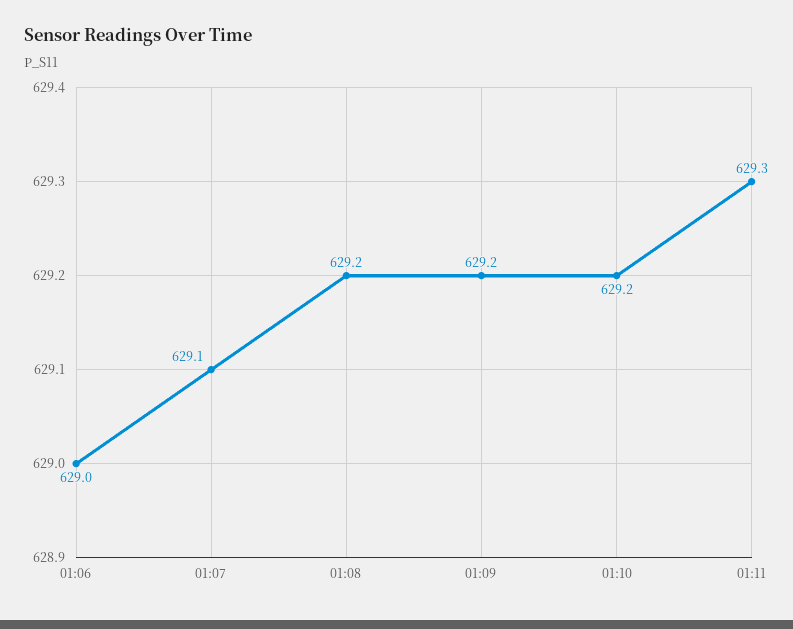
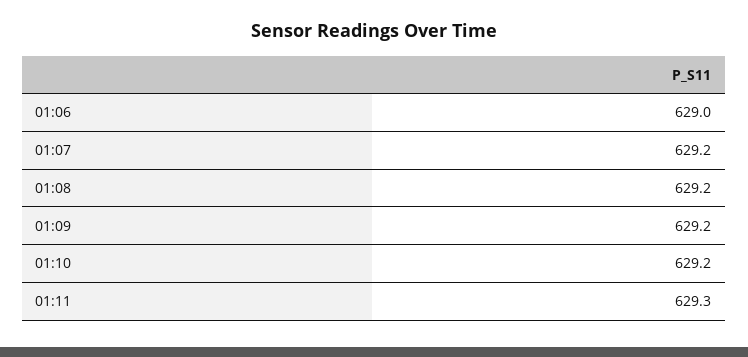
01:07: 629.1 -> 629.2

